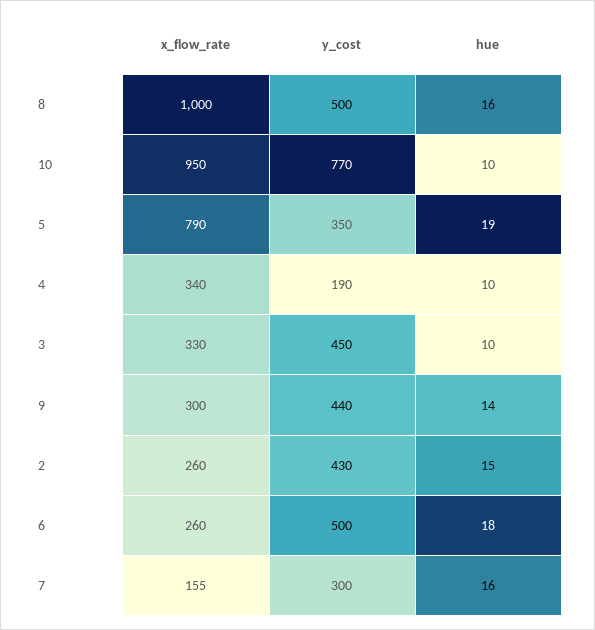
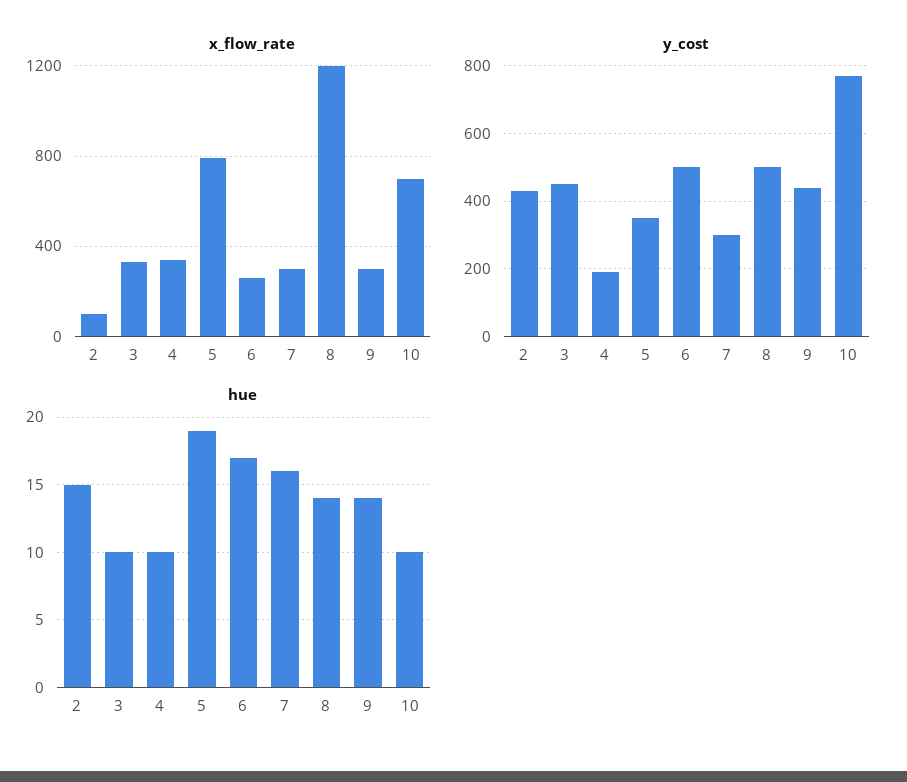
x_flow_rate, 8: 1000 -> 1200
hue, 8: 16 -> 14
x_flow_rate, 10: 950 -> 700
x_flow_rate, 2: 260 -> 100
hue, 6: 18 -> 17
x_flow_rate, 7: 155 -> 300

